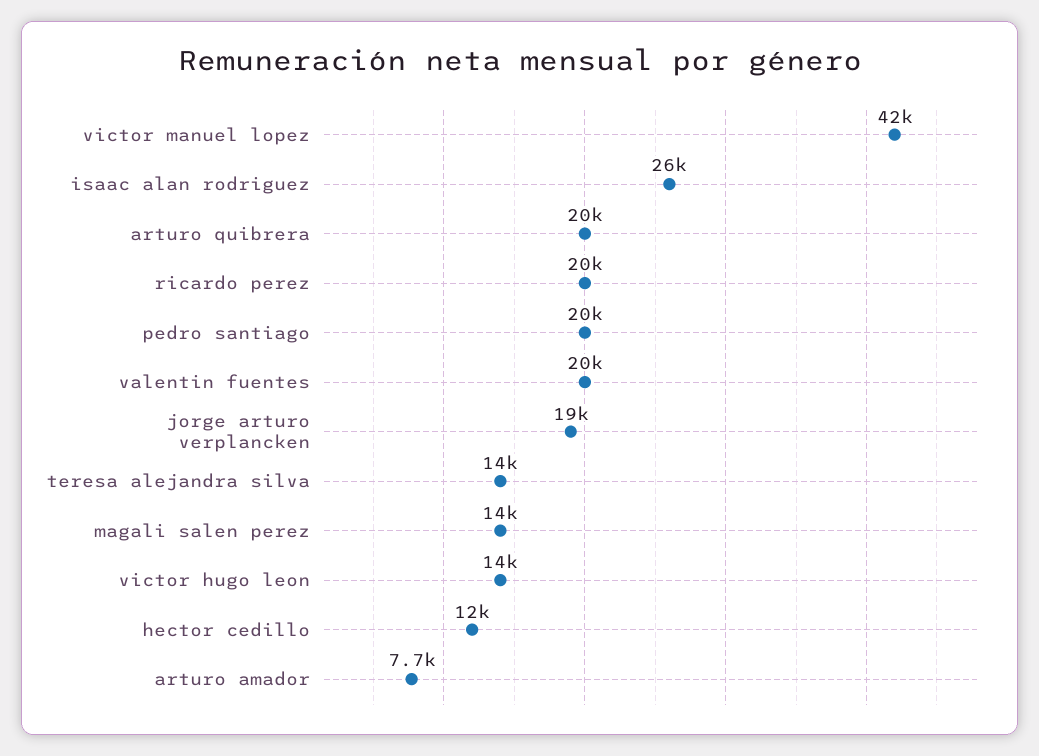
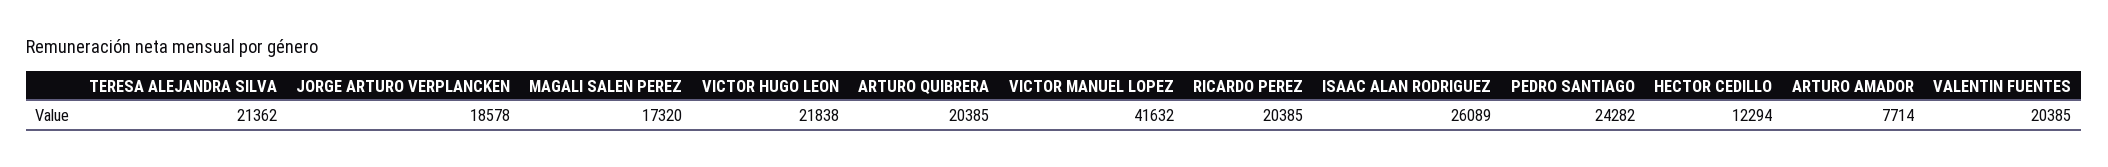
pedro santiago: 20000 -> 24282
teresa alejandra silva: 14000 -> 21362
magali salen perez: 14000 -> 17320
victor hugo leon: 14000 -> 21838

